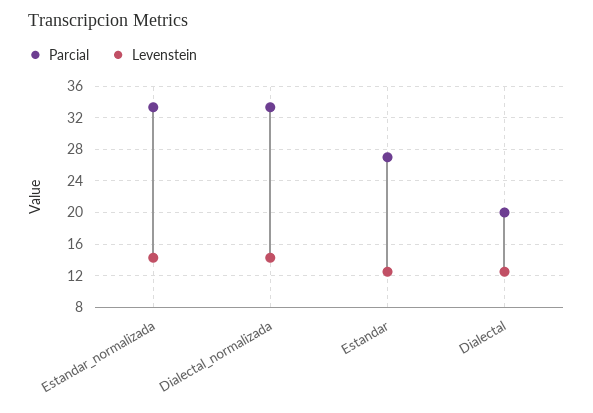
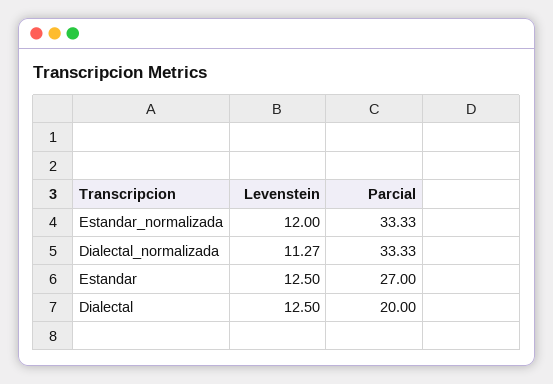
Levenstein, Estandar_normalizada: 14 -> 12
Levenstein, Dialectal_normalizada: 14 -> 11.27

